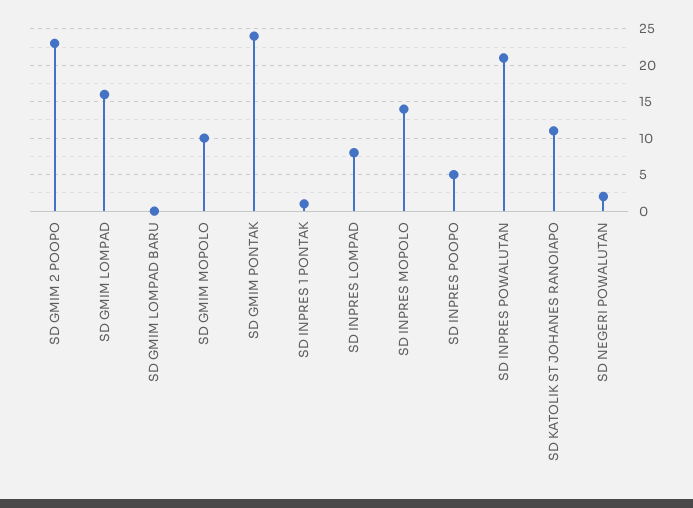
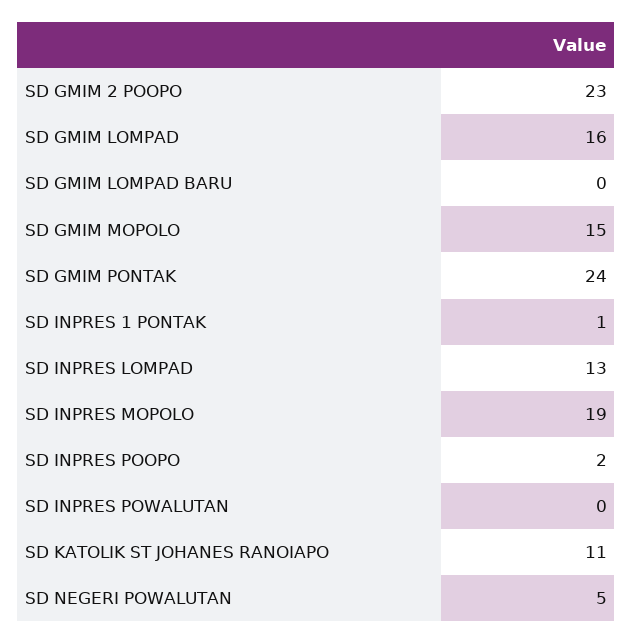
SD GMIM MOPOLO: 10 -> 15
SD INPRES LOMPAD: 8 -> 13
SD INPRES MOPOLO: 14 -> 19
SD INPRES POOPO: 5 -> 2
SD INPRES POWALUTAN: 21 -> 0
SD NEGERI POWALUTAN: 2 -> 5

